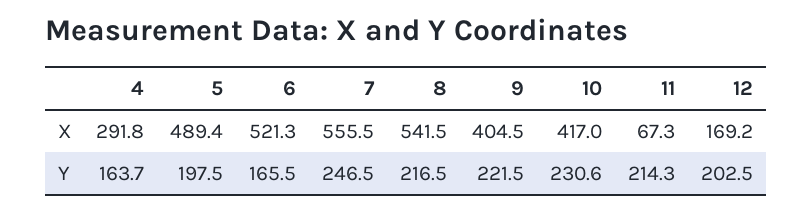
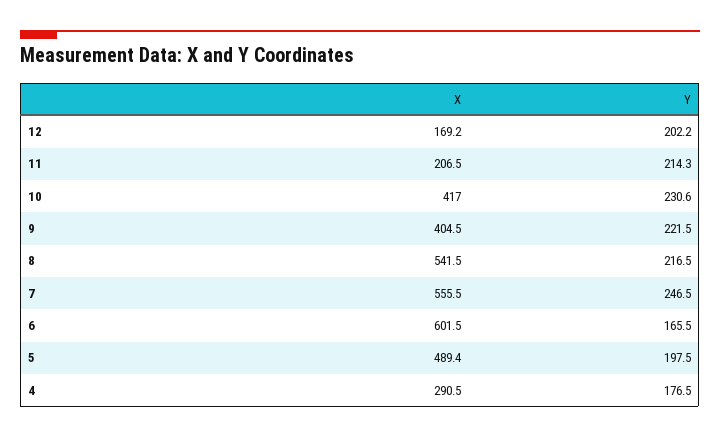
4, X: 291.8 -> 290.5
6, X: 521.3 -> 601.5
11, X: 67.3 -> 206.5
4, Y: 163.7 -> 176.5
12, Y: 202.5 -> 202.2

